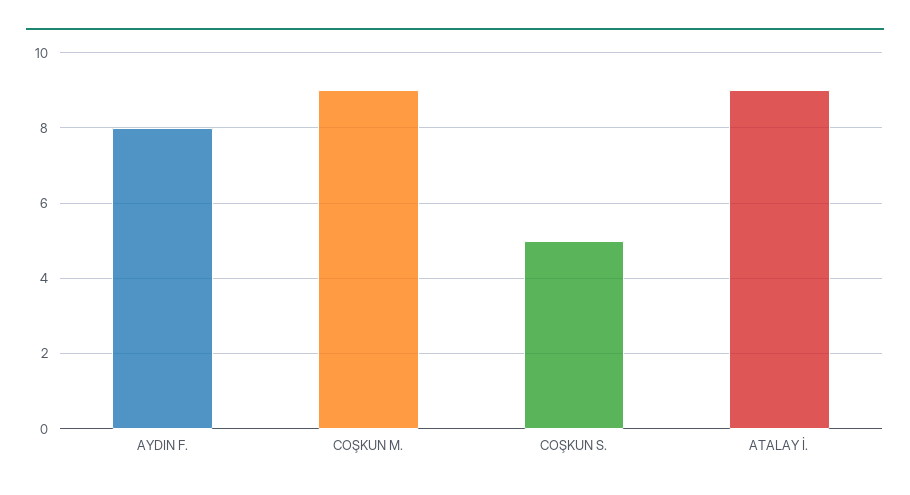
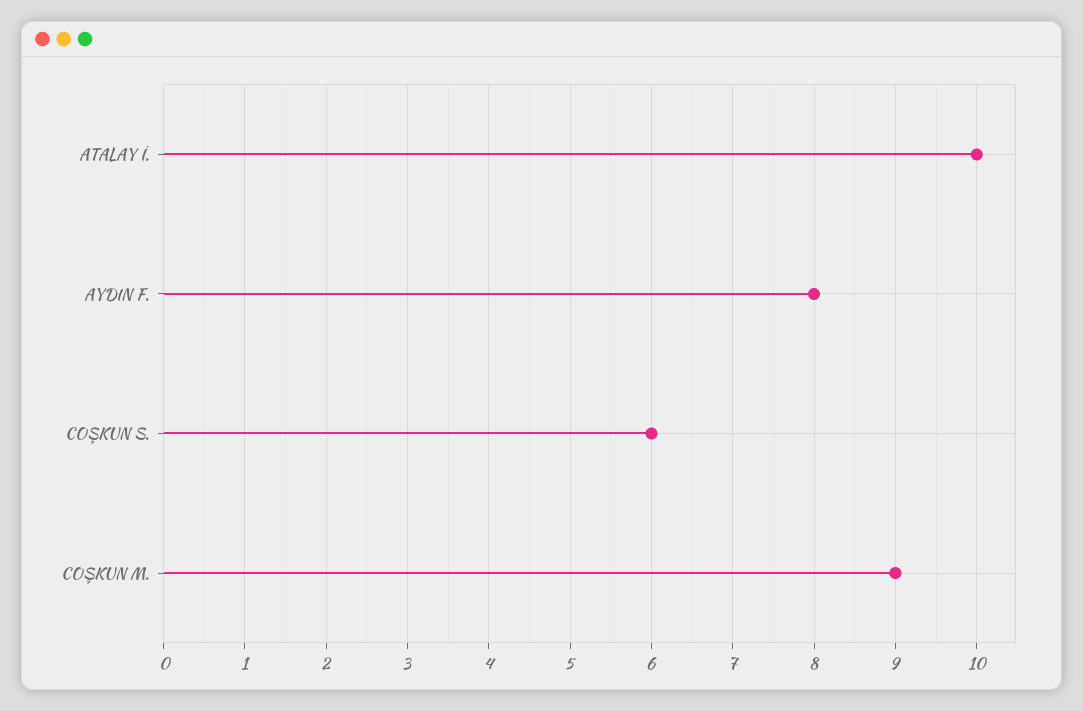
COŞKUN S.: 5 -> 6
ATALAY İ.: 9 -> 10

